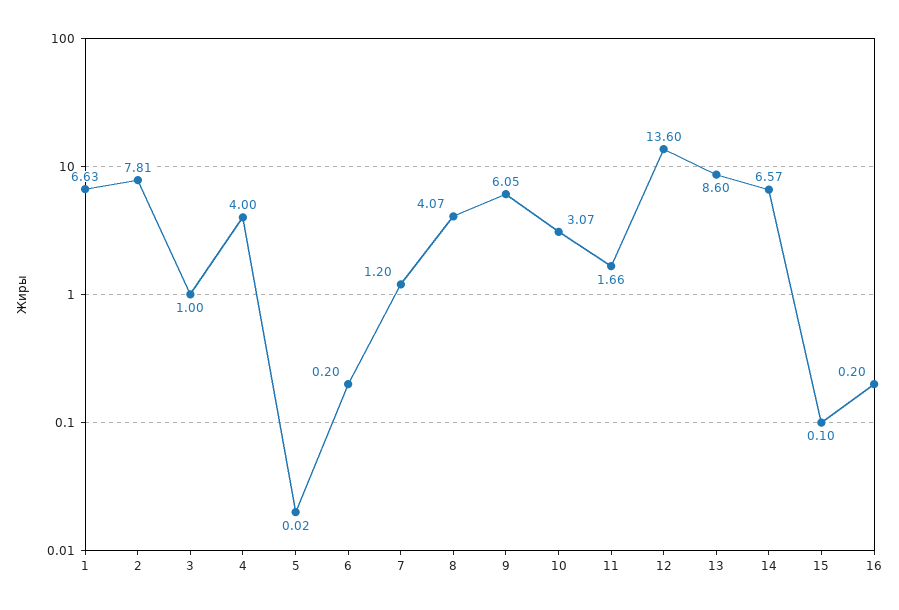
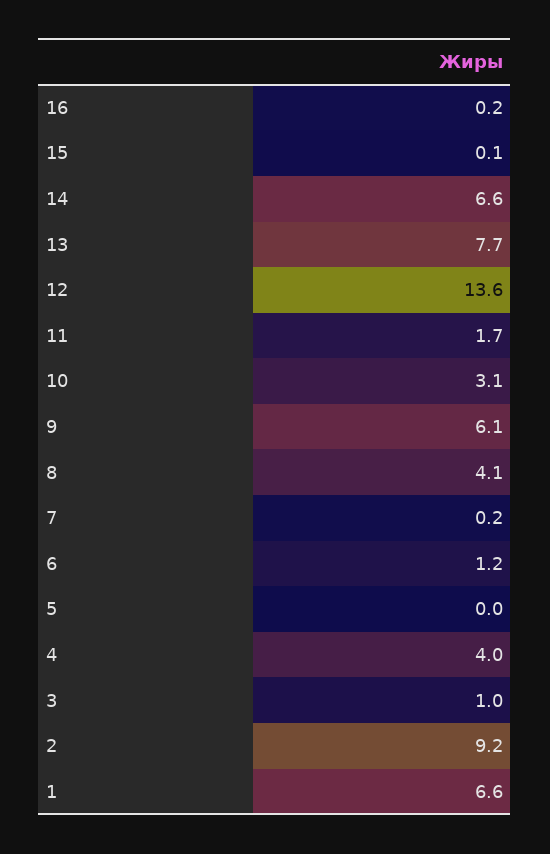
2: 7.81 -> 9.2
6: 0.2 -> 1.2
7: 1.2 -> 0.2
13: 8.6 -> 7.7

